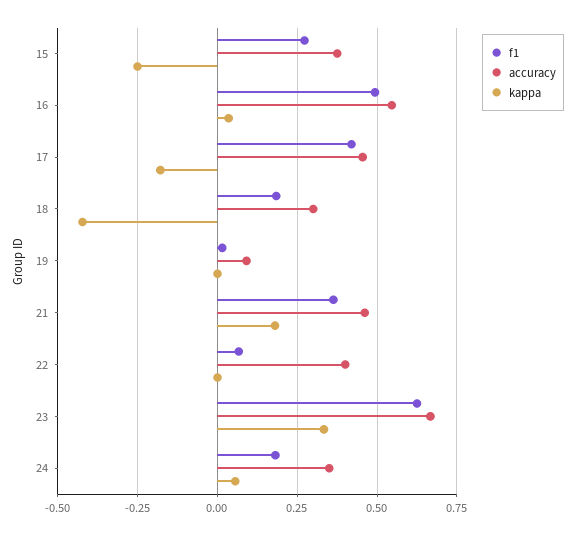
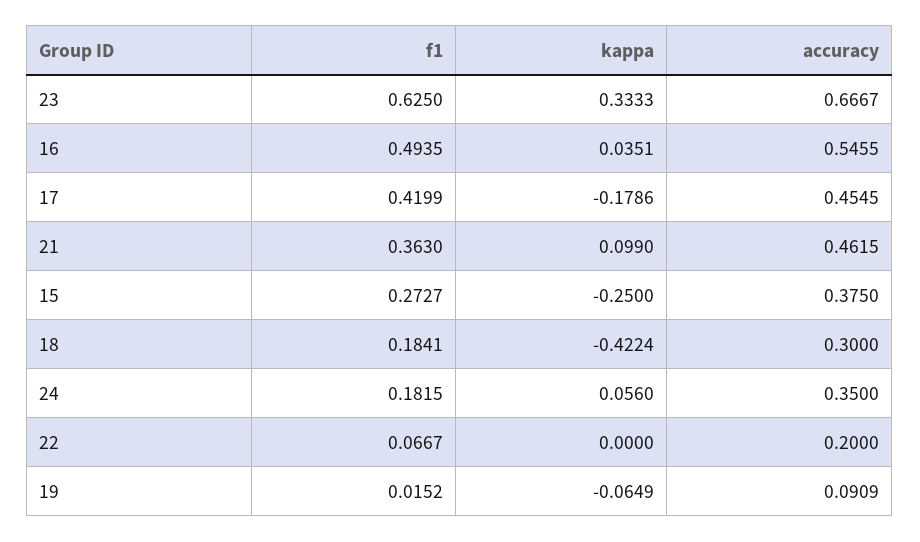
kappa, 19: 0 -> -0.0649
kappa, 21: 0.175 -> 0.099
accuracy, 22: 0.4 -> 0.2

